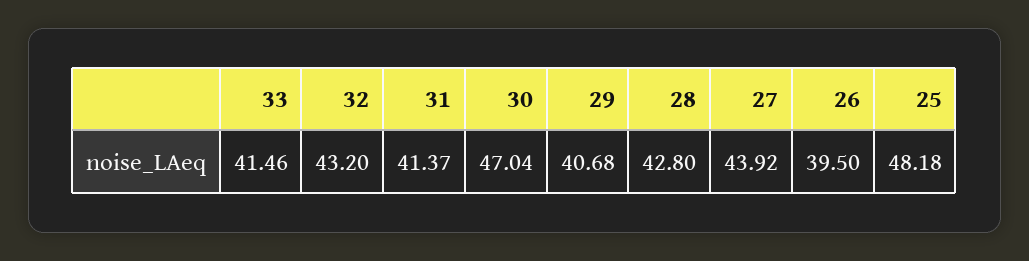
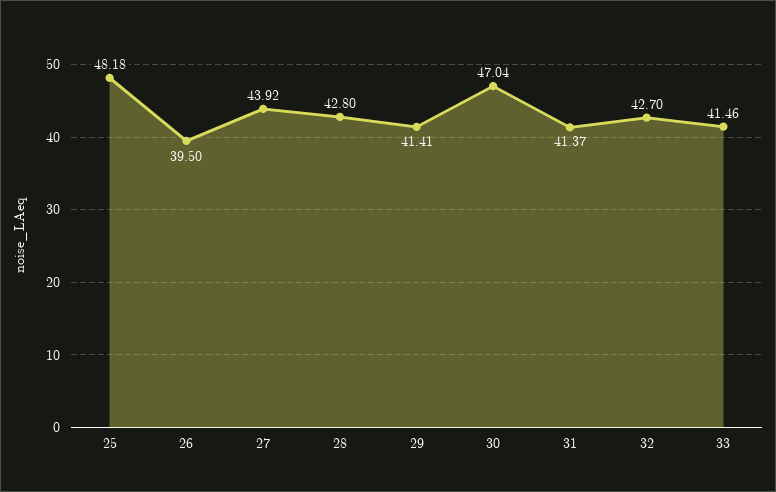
32: 43.2 -> 42.7
29: 40.68 -> 41.41

